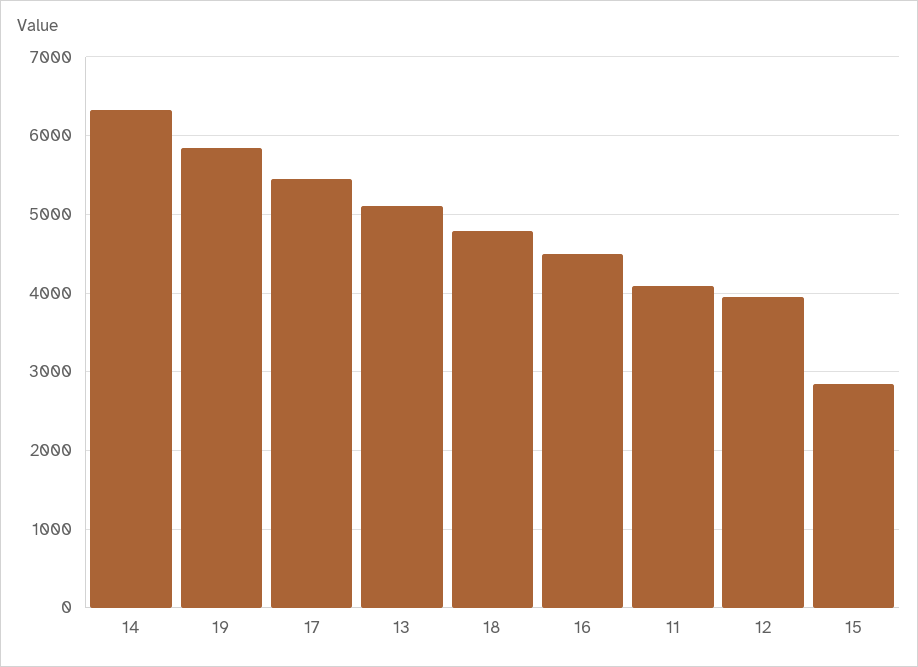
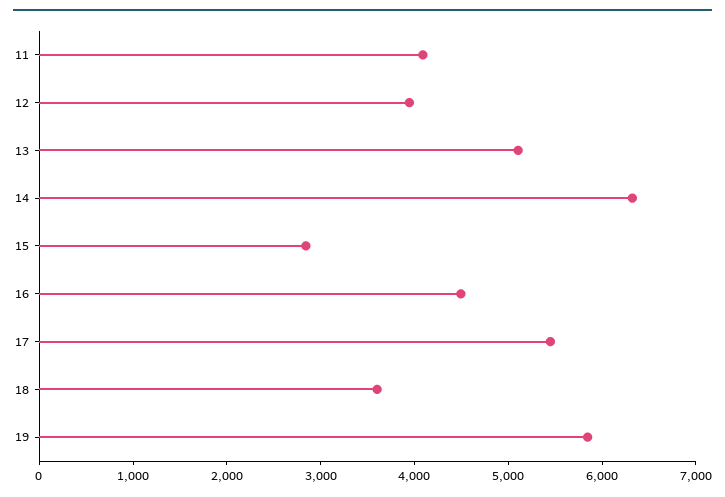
18: 4800 -> 3600

